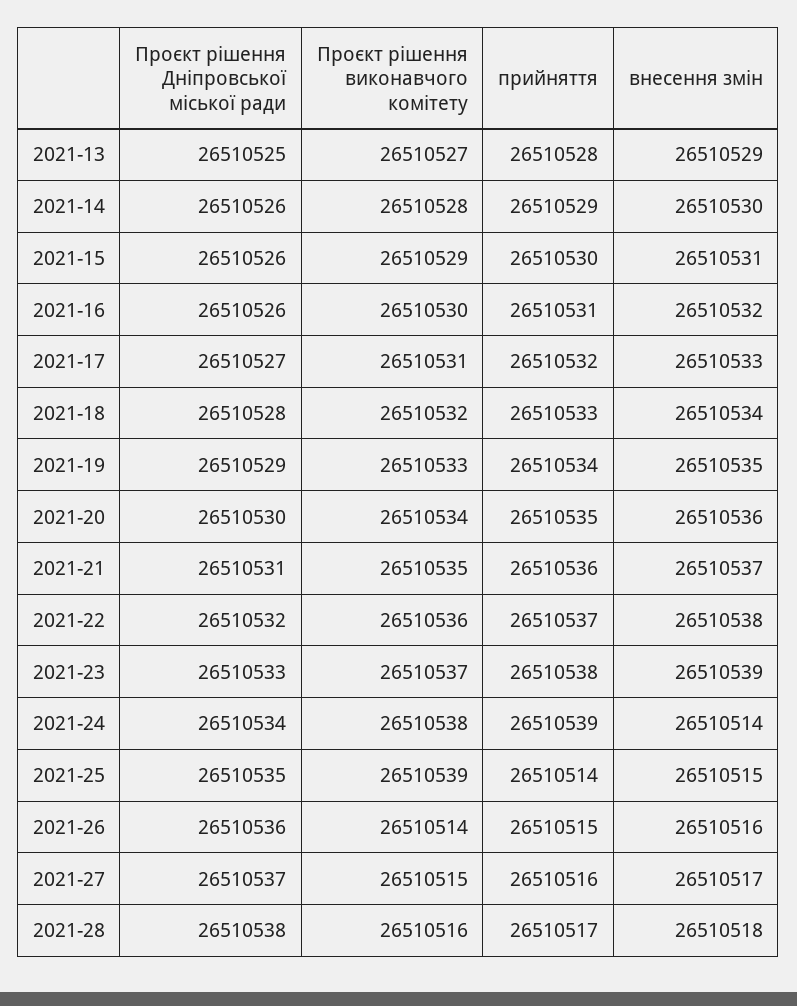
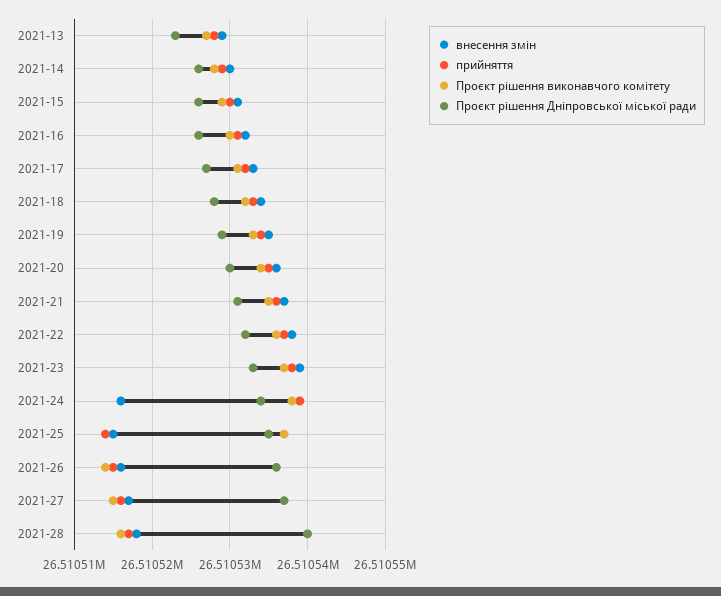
Проєкт рішення Дніпровської міської ради, 2021-13: 26510525 -> 26510523
внесення змін, 2021-24: 26510514 -> 26510516
Проєкт рішення виконавчого комітету, 2021-25: 26510539 -> 26510537
Проєкт рішення Дніпровської міської ради, 2021-28: 26510538 -> 26510540

